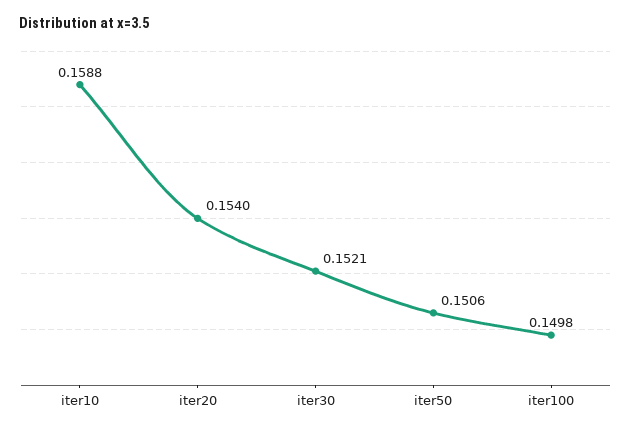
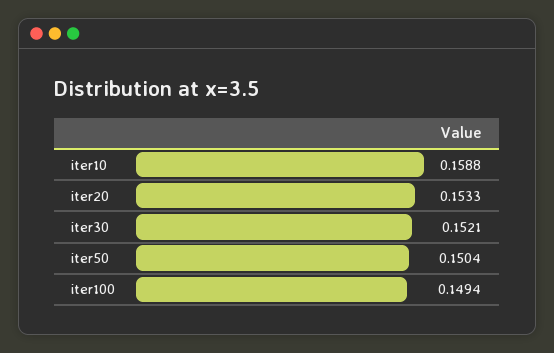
iter20: 0.154 -> 0.1533
iter50: 0.1506 -> 0.1504
iter100: 0.1498 -> 0.1494

